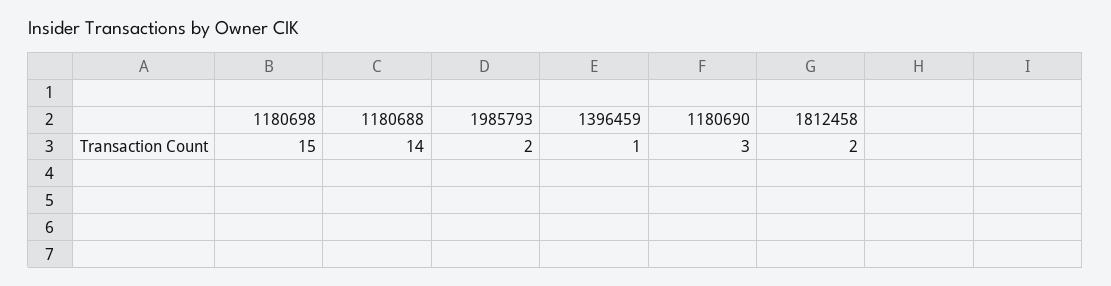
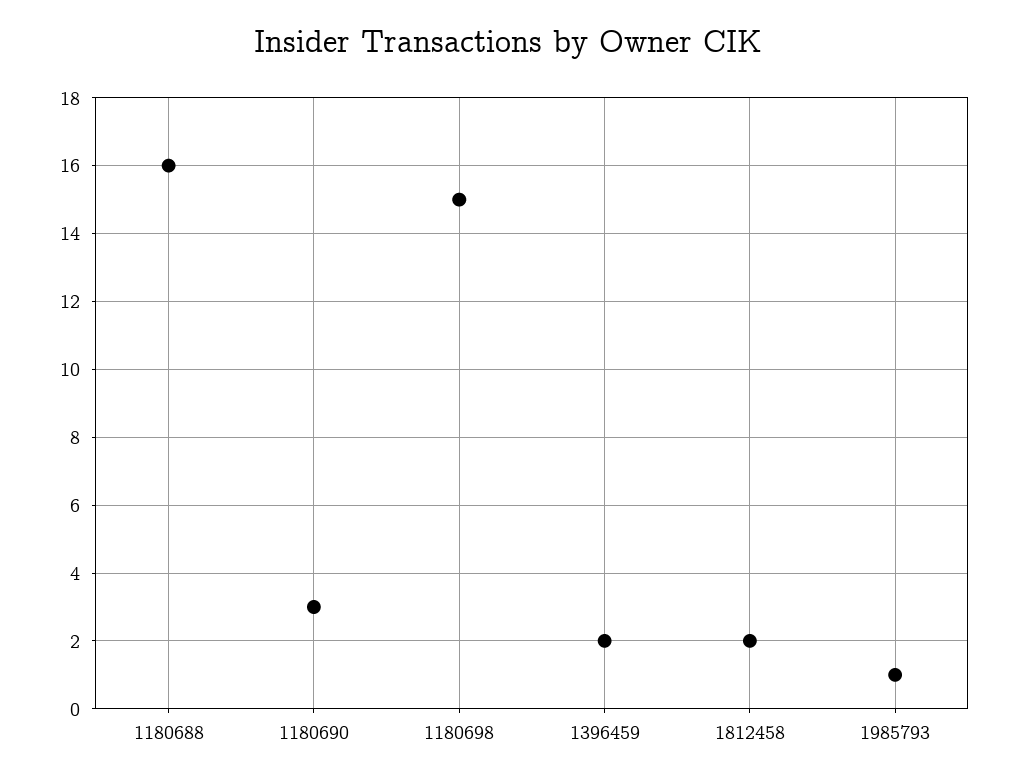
1180688: 14 -> 16
1985793: 2 -> 1
1396459: 1 -> 2

